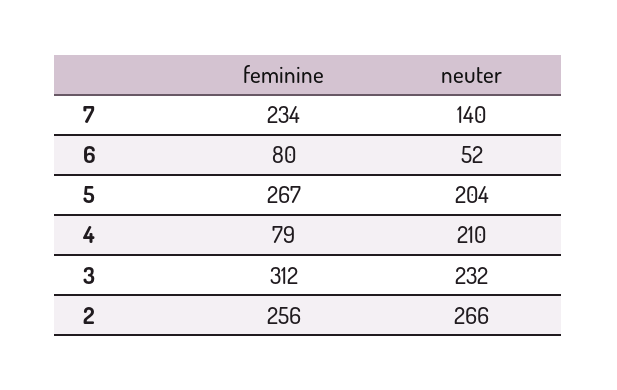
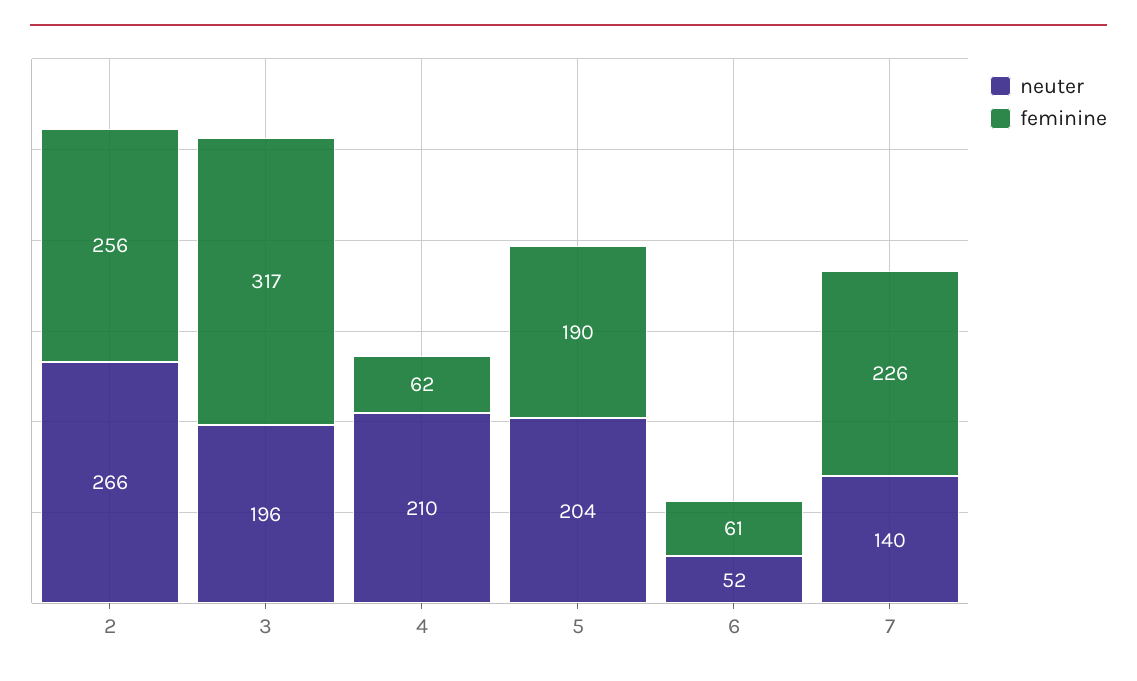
feminine, 7: 234 -> 226
feminine, 6: 80 -> 61
feminine, 5: 267 -> 190
feminine, 4: 79 -> 62
feminine, 3: 312 -> 317
neuter, 3: 232 -> 196

